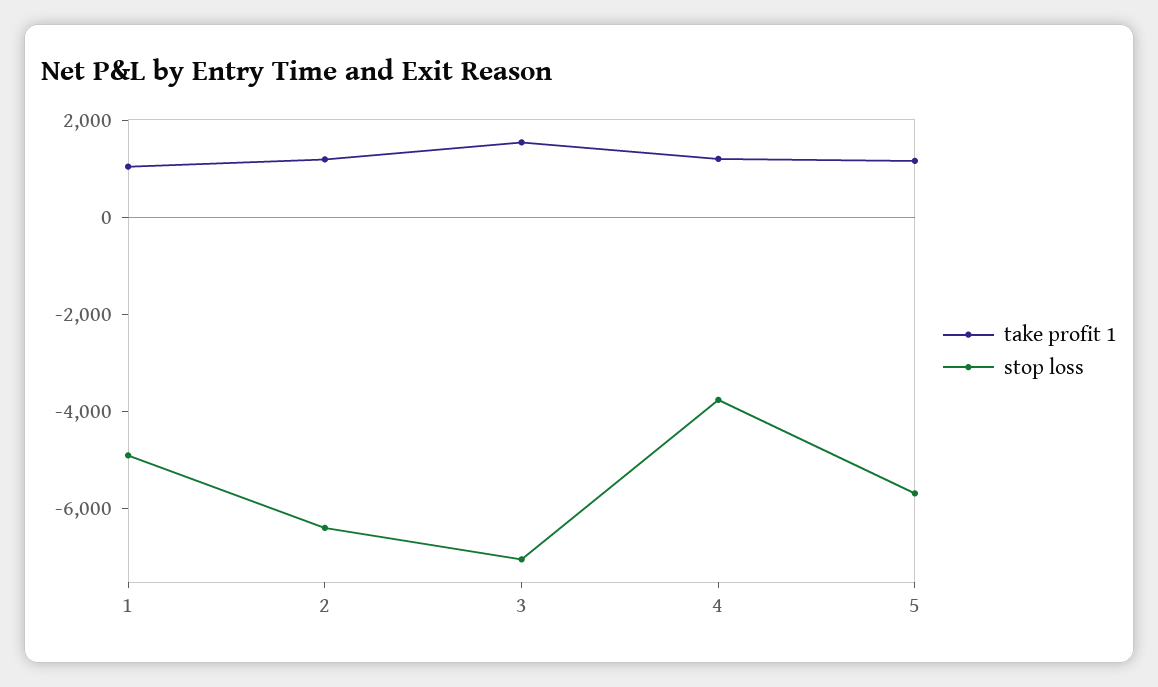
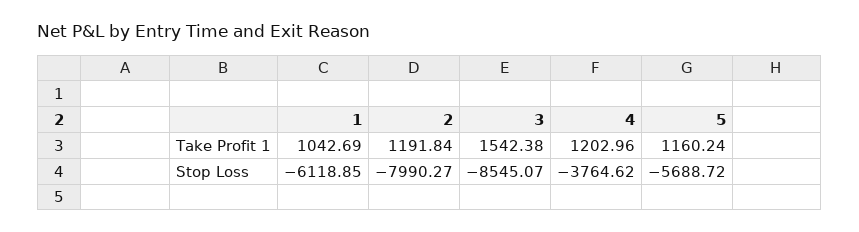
stop loss, 1: -5000 -> -6118.85
stop loss, 2: -6500 -> -7990.27
stop loss, 3: -7000 -> -8545.07

